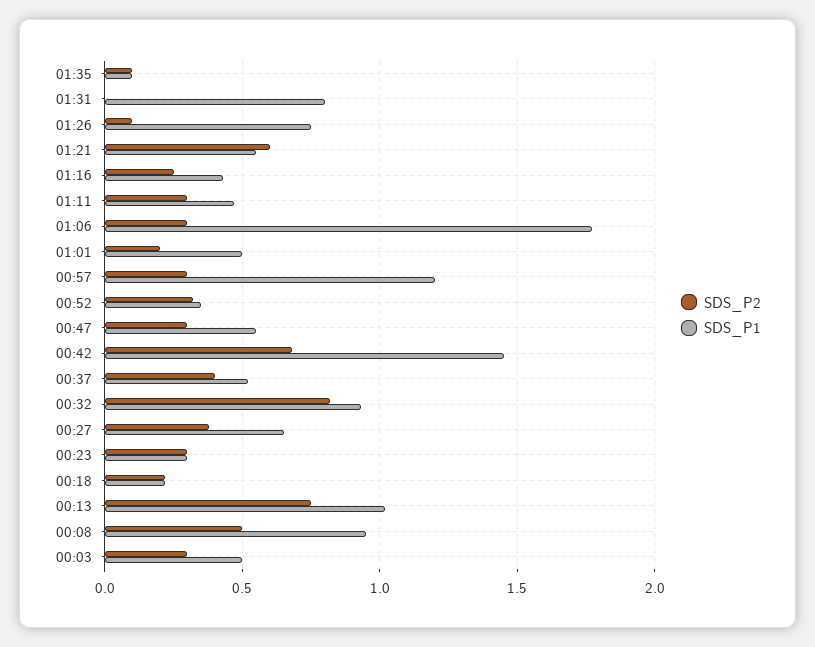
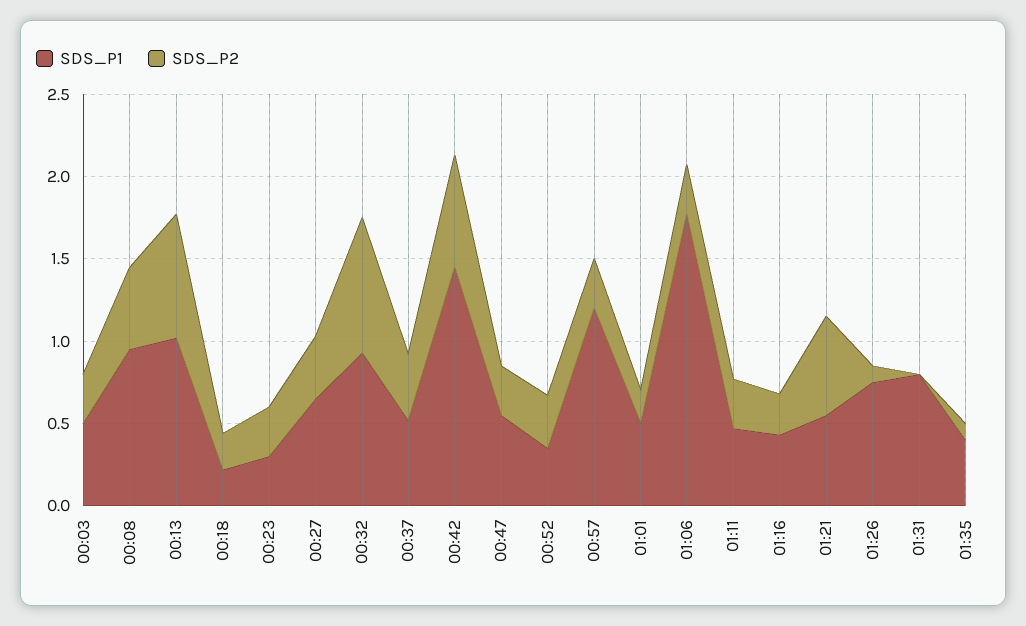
SDS_P1, 01:35: 0.1 -> 0.4

